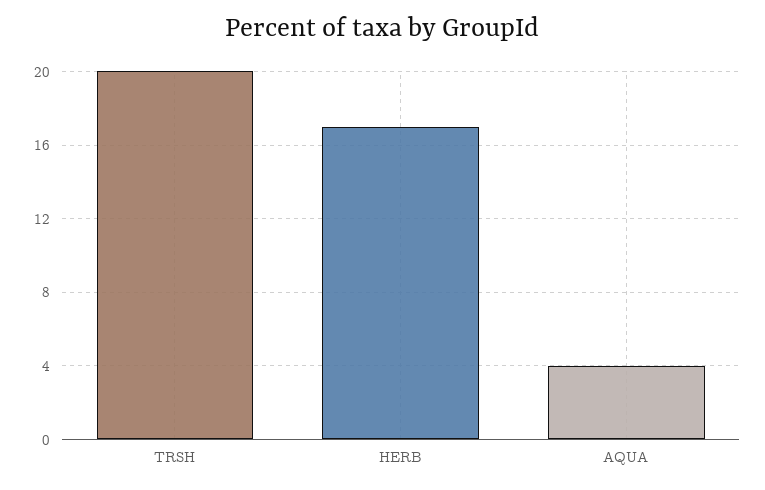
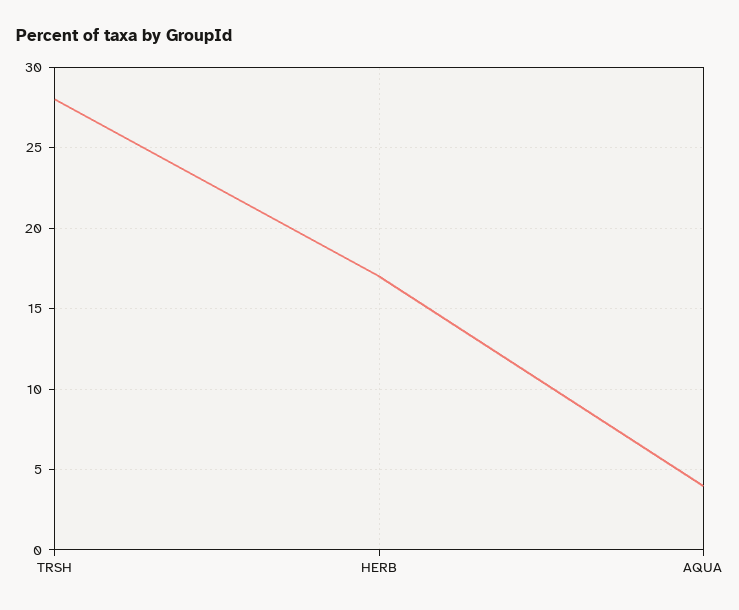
TRSH: 20 -> 28

